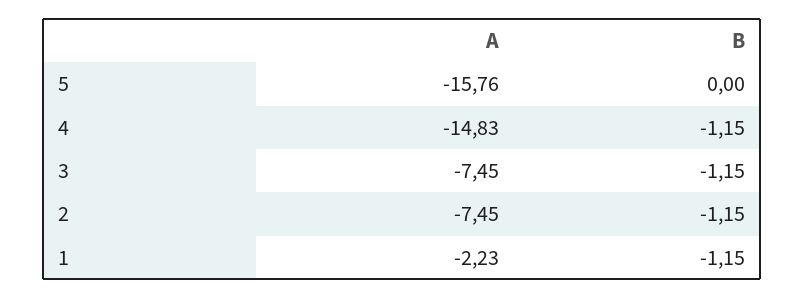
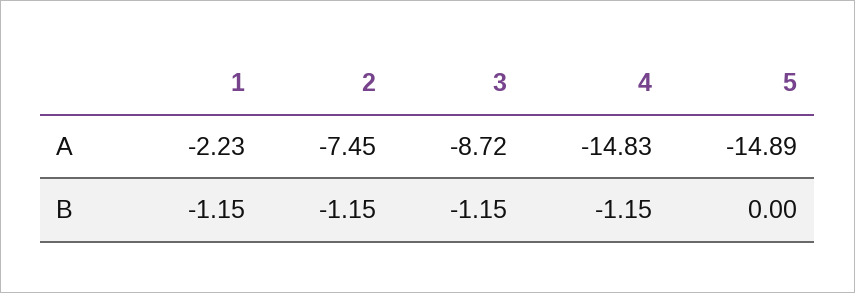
A, 5: -15.76 -> -14.89
A, 3: -7.45 -> -8.72

